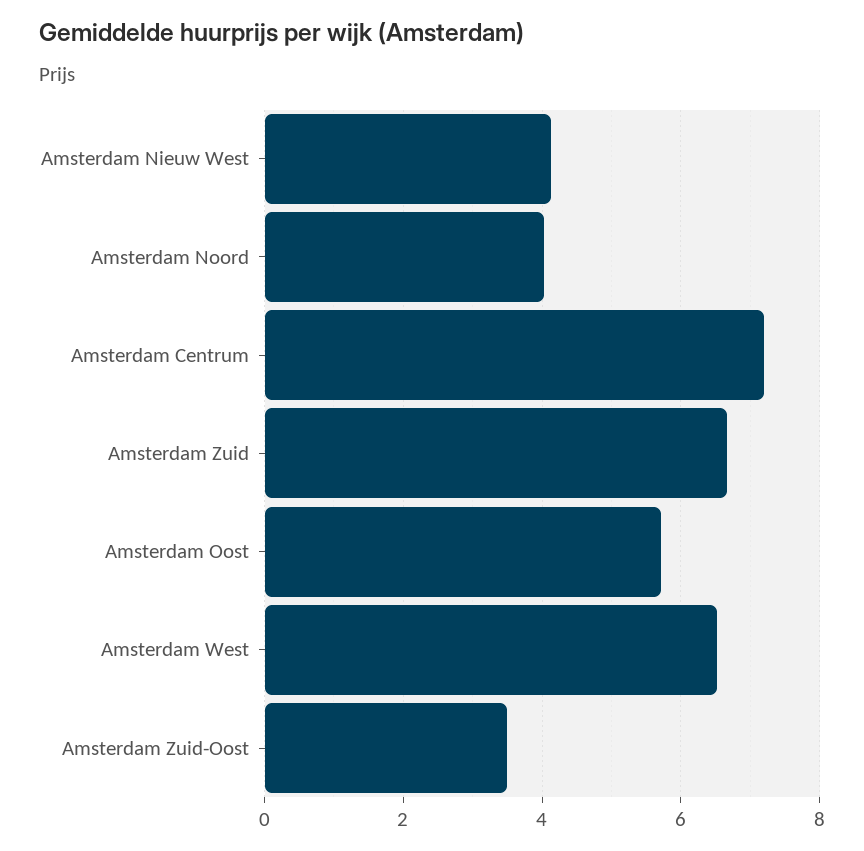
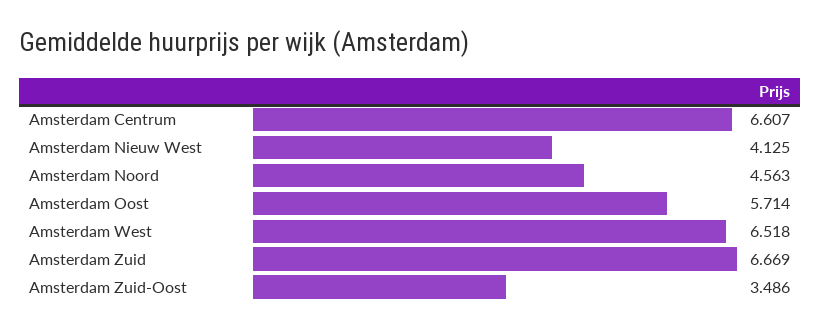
Amsterdam Noord: 4 -> 4.563
Amsterdam Centrum: 7.2 -> 6.607

